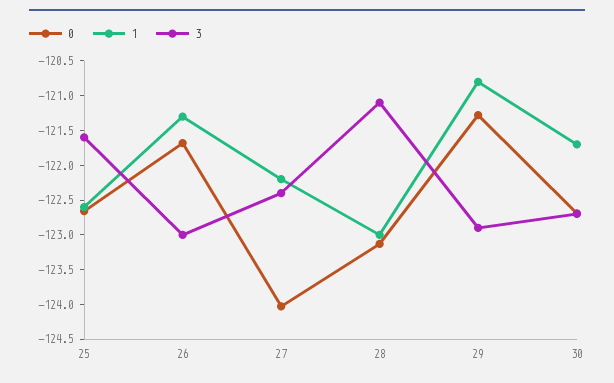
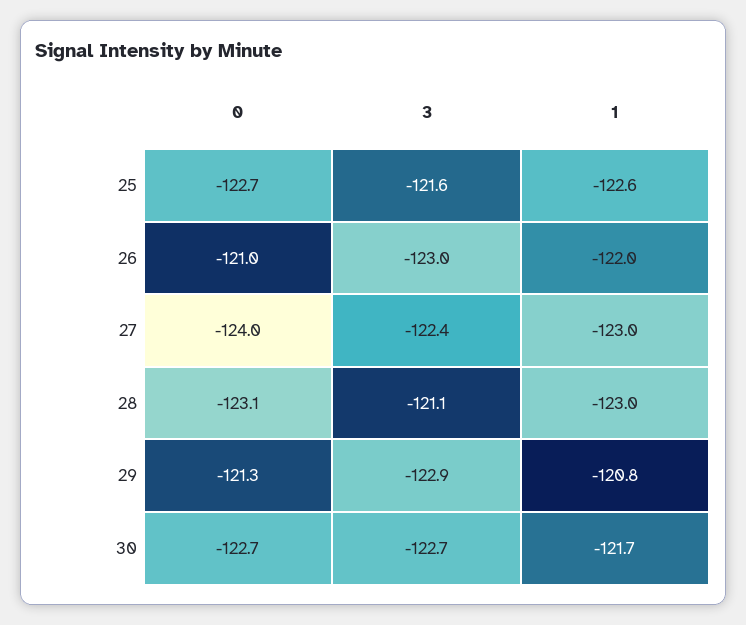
0, 26: -121.75 -> -121
1, 26: -121.25 -> -122
1, 27: -122.25 -> -123

